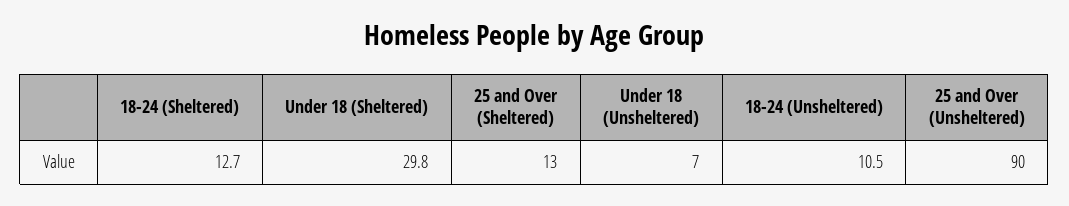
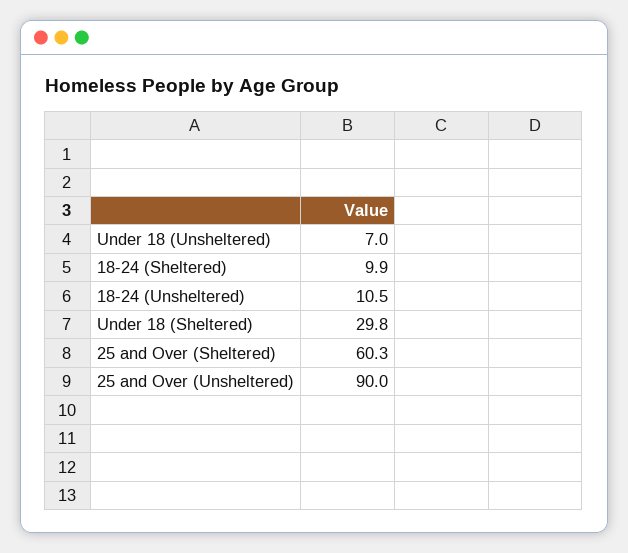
18-24 (Sheltered): 12.7 -> 9.9
25 and Over (Sheltered): 13 -> 60.3

